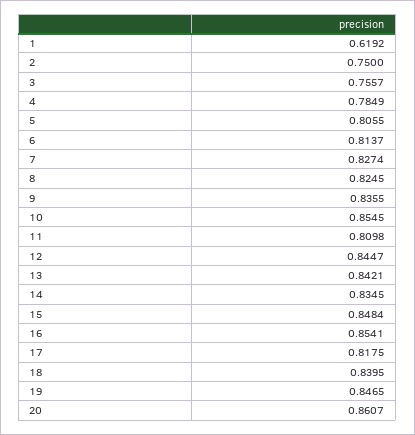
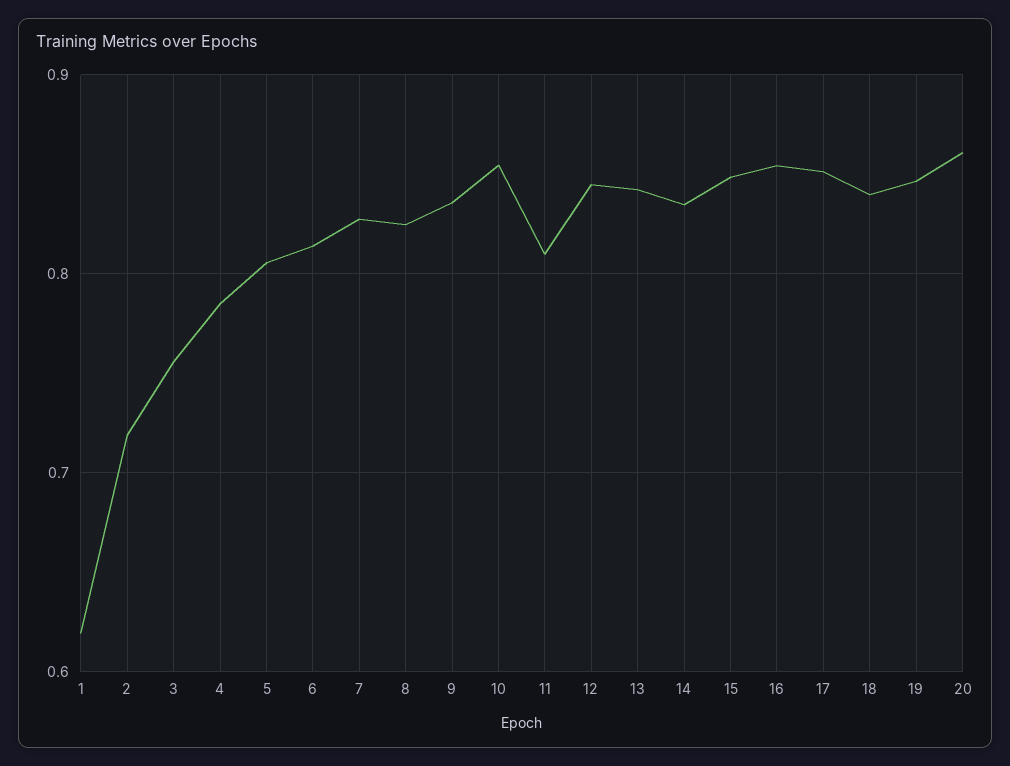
2: 0.75 -> 0.72
17: 0.8175 -> 0.85

